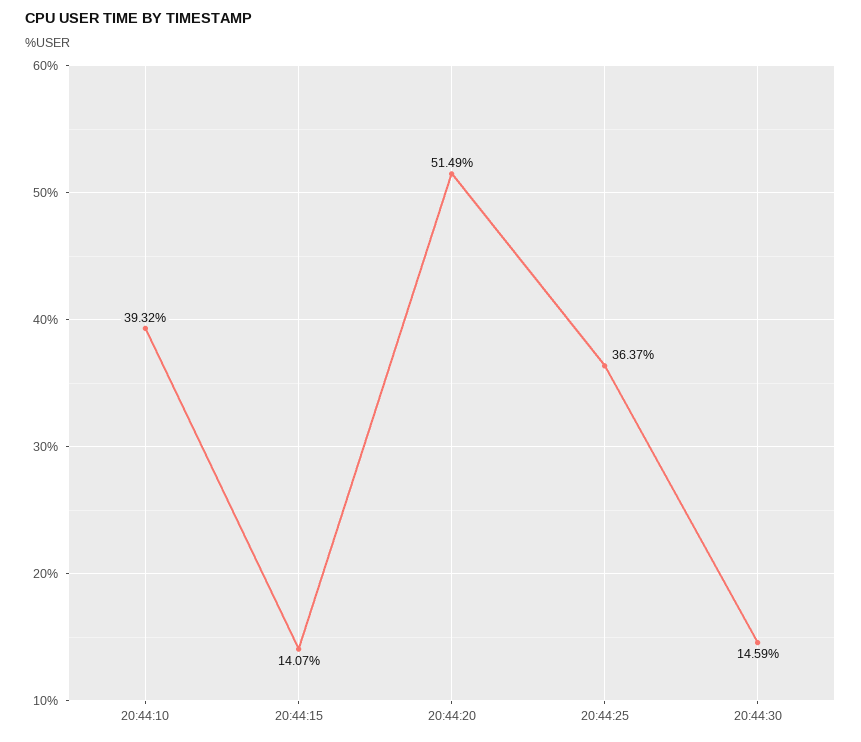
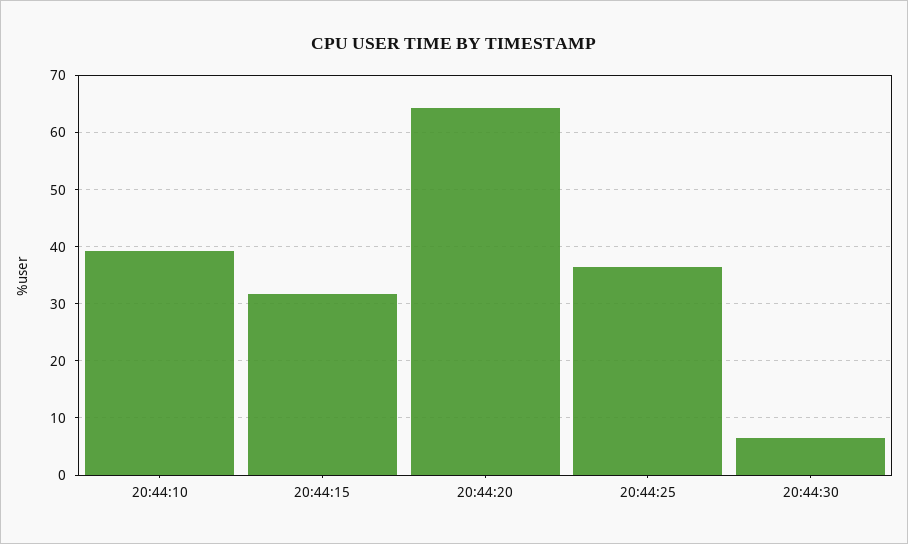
20:44:15: 14.07 -> 32
20:44:20: 51.49 -> 64
20:44:30: 14.59 -> 6

